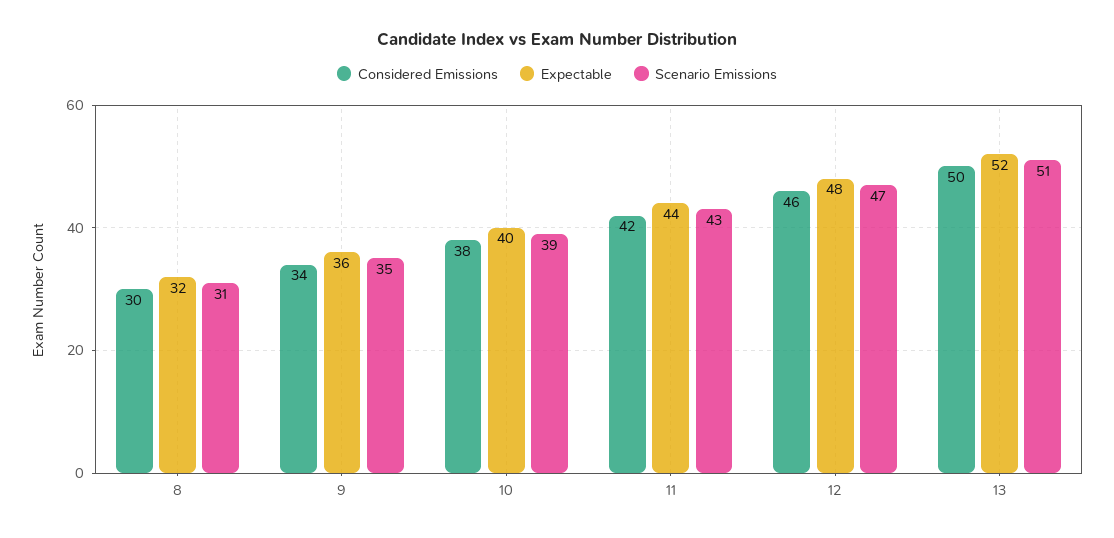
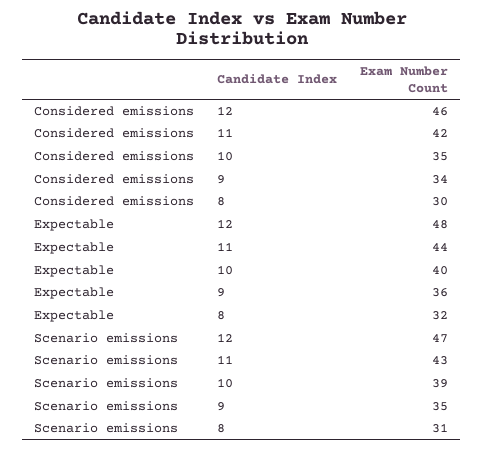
Considered Emissions, 10: 38 -> 35
Considered Emissions, 13: 50 -> none
Expectable, 13: 52 -> none
Scenario Emissions, 13: 51 -> none

